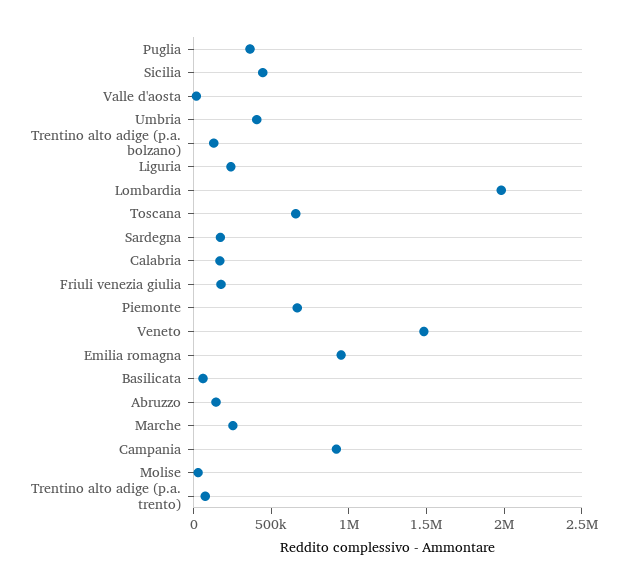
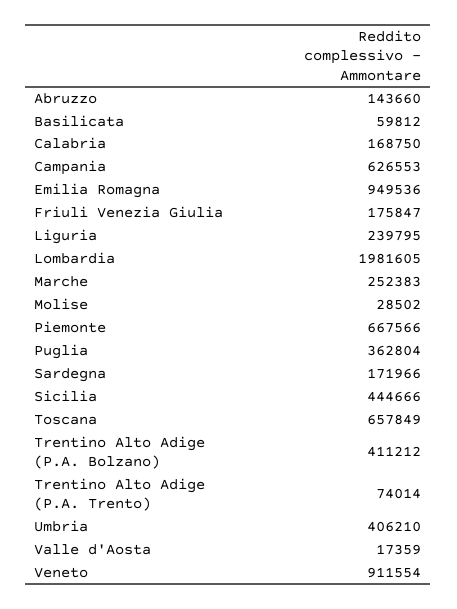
Trentino alto adige (p.a. bolzano): 100000 -> 411212
Veneto: 1500000 -> 911554
Campania: 900000 -> 626553

